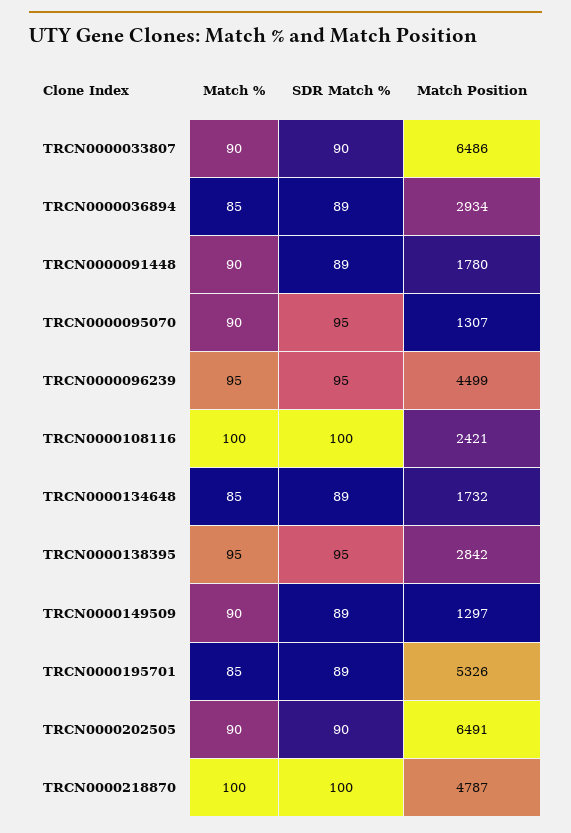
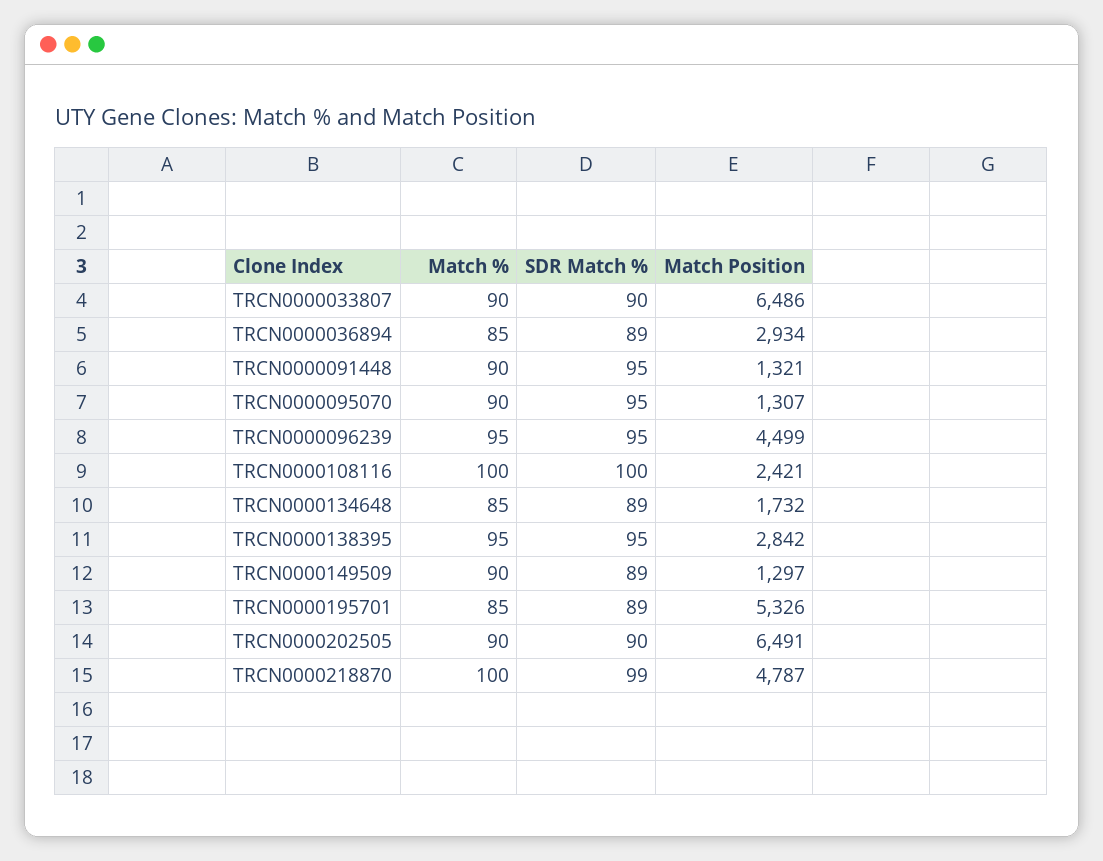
SDR Match %, TRCN0000091448: 89 -> 95
Match Position, TRCN0000091448: 1780 -> 1321
SDR Match %, TRCN0000218870: 100 -> 99

